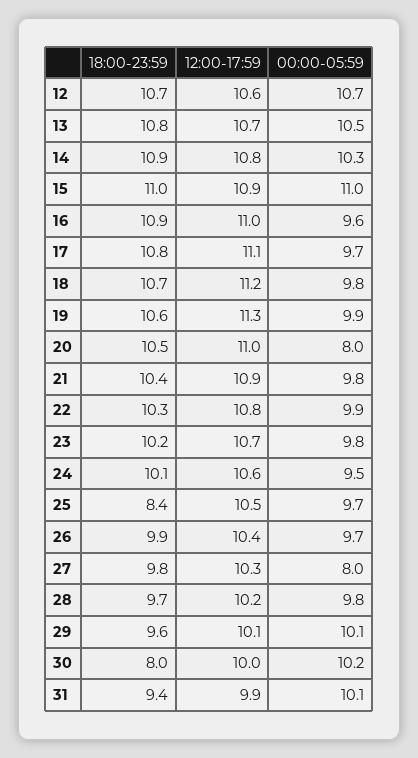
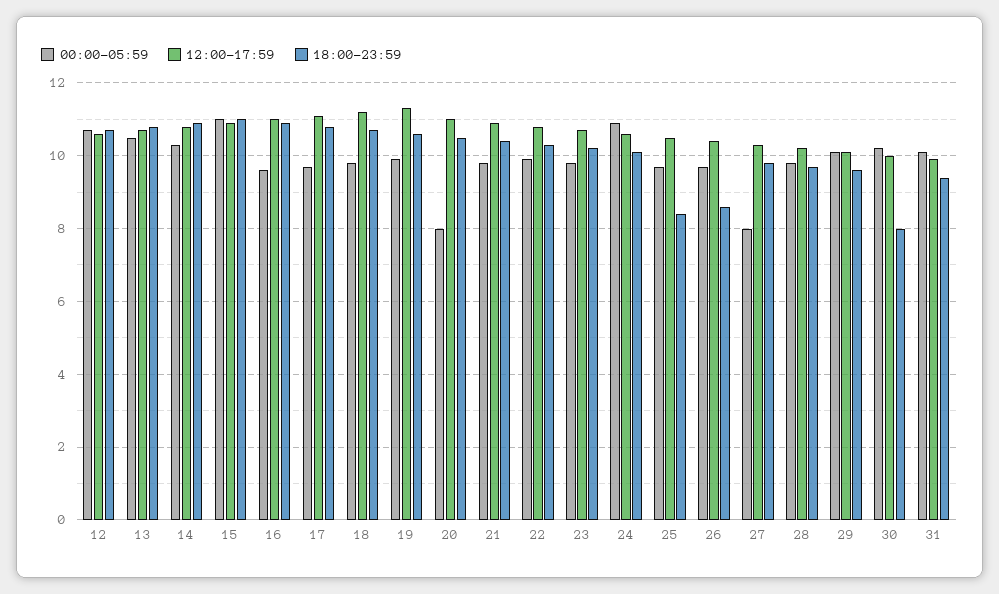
00:00-05:59, 24: 9.5 -> 11
18:00-23:59, 26: 9.9 -> 8.5

